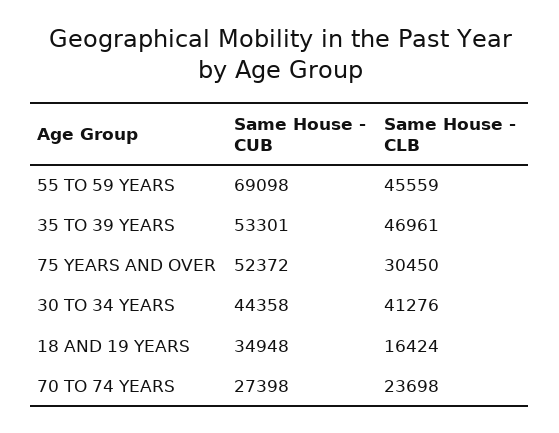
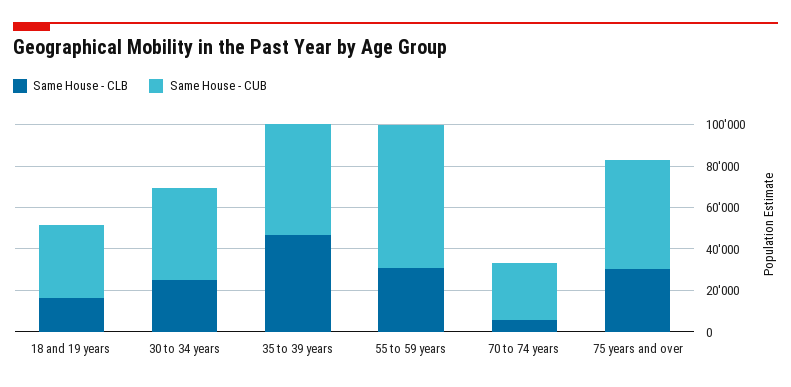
Same House - CLB, 55 TO 59 YEARS: 45559 -> 30000
Same House - CLB, 30 TO 34 YEARS: 41276 -> 25000
Same House - CLB, 70 TO 74 YEARS: 23698 -> 5000

